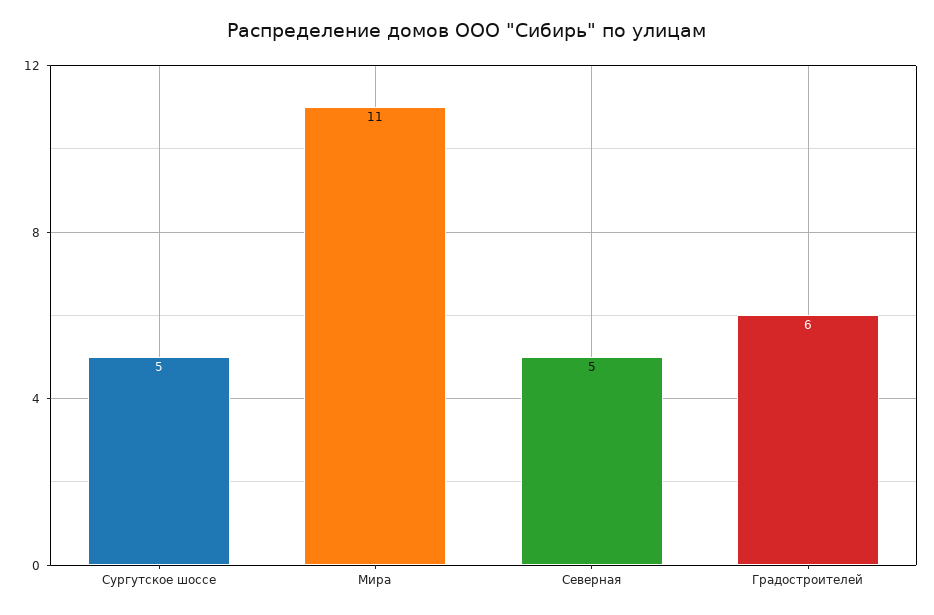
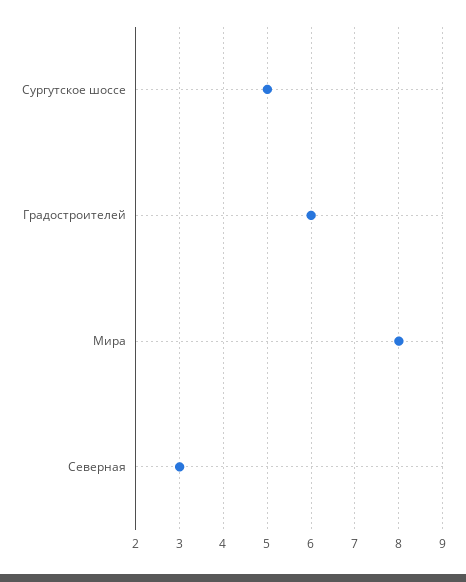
Мира: 11 -> 8
Северная: 5 -> 3

